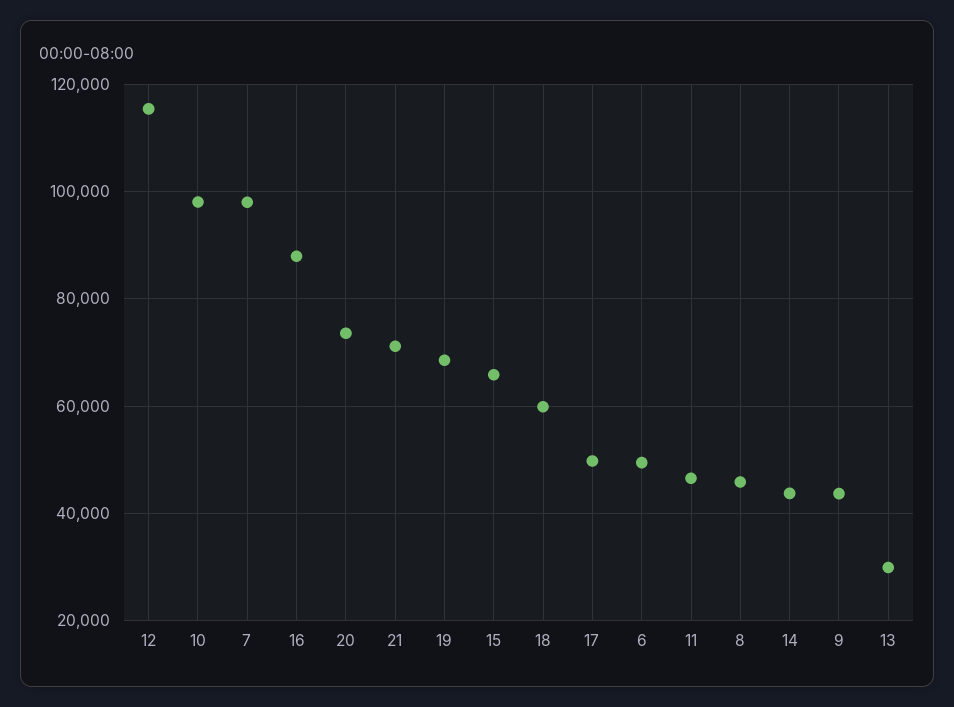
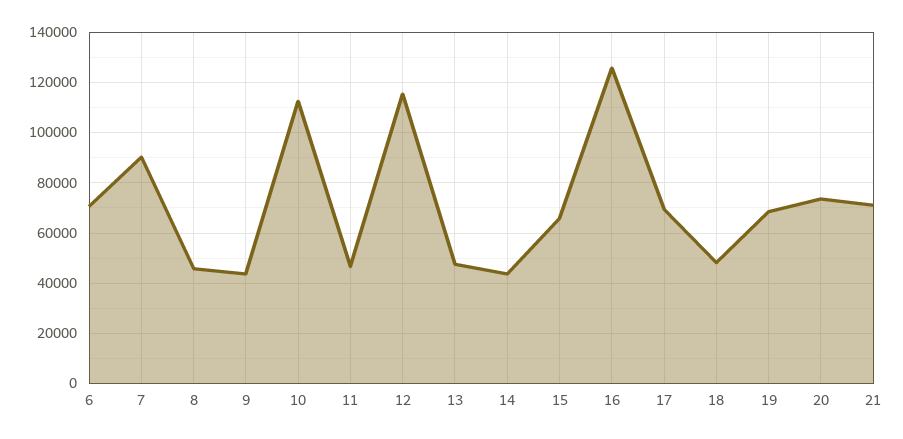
10: 98000 -> 112500
7: 98000 -> 90000
16: 88000 -> 125000
18: 60000 -> 47500
17: 50000 -> 70000
6: 50000 -> 70000
13: 30000 -> 47500

